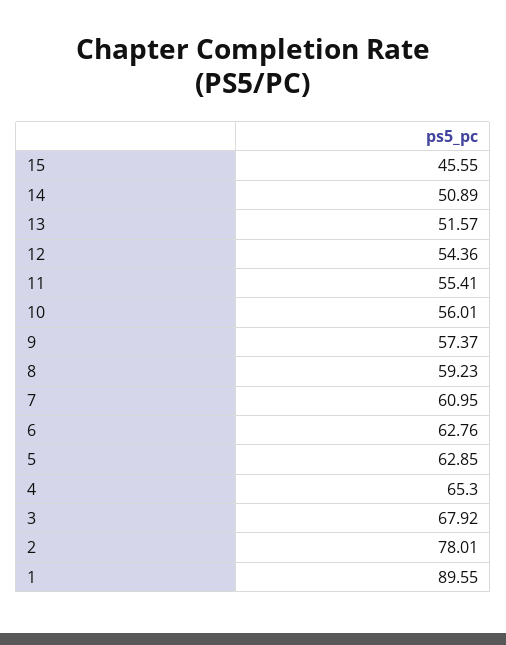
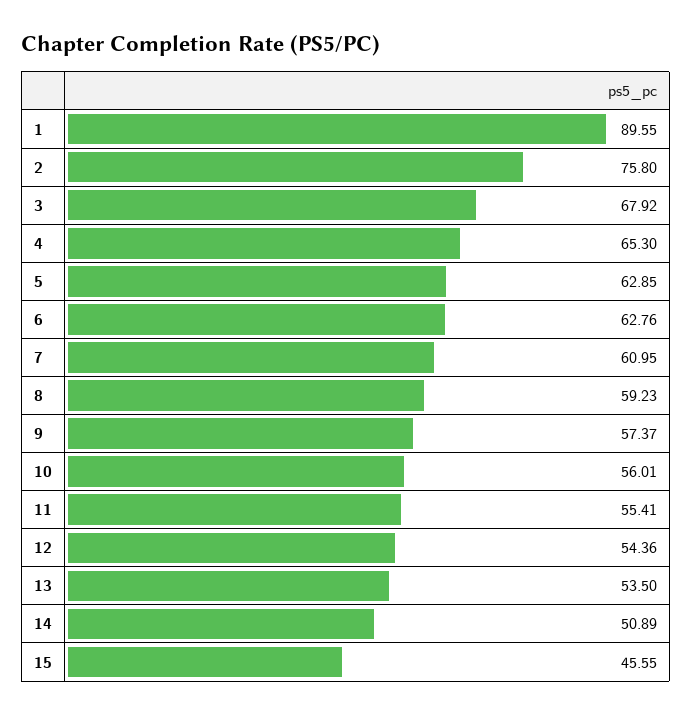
13: 51.57 -> 53.5
2: 78.01 -> 75.8

